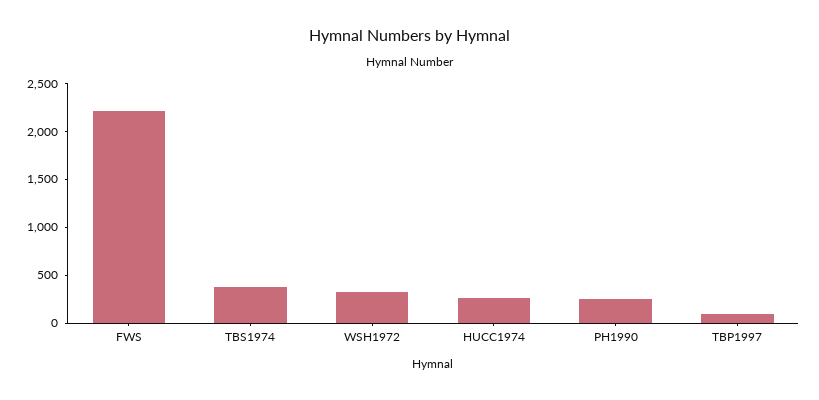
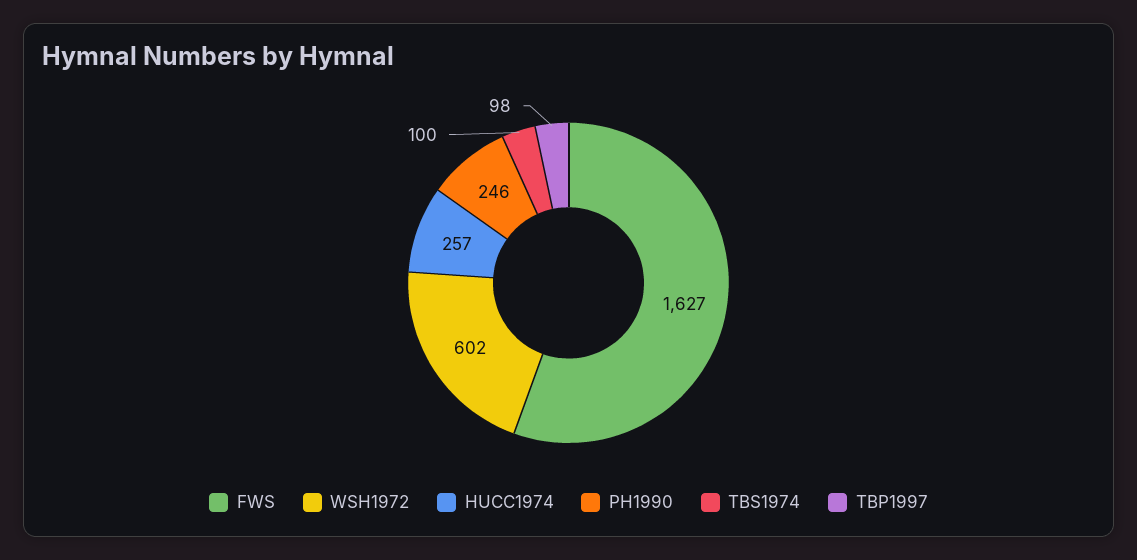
FWS: 2200 -> 1627
TBS1974: 400 -> 100
WSH1972: 300 -> 602

